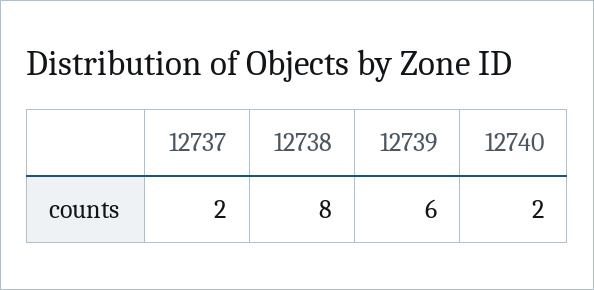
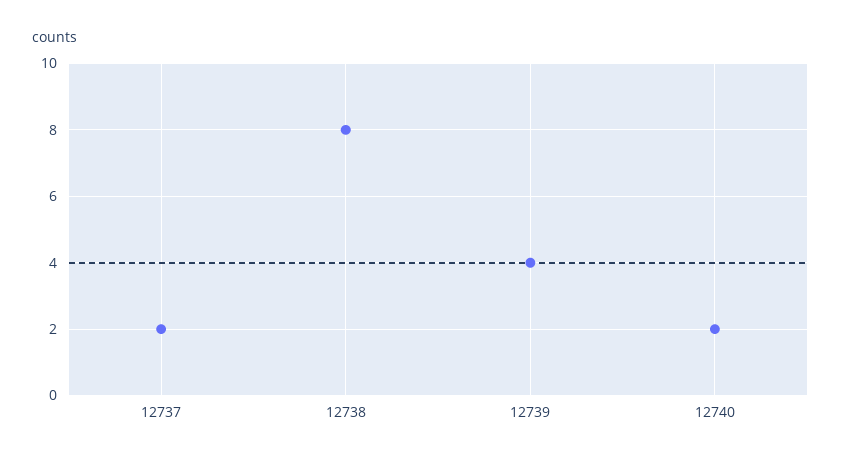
12739: 6 -> 4

